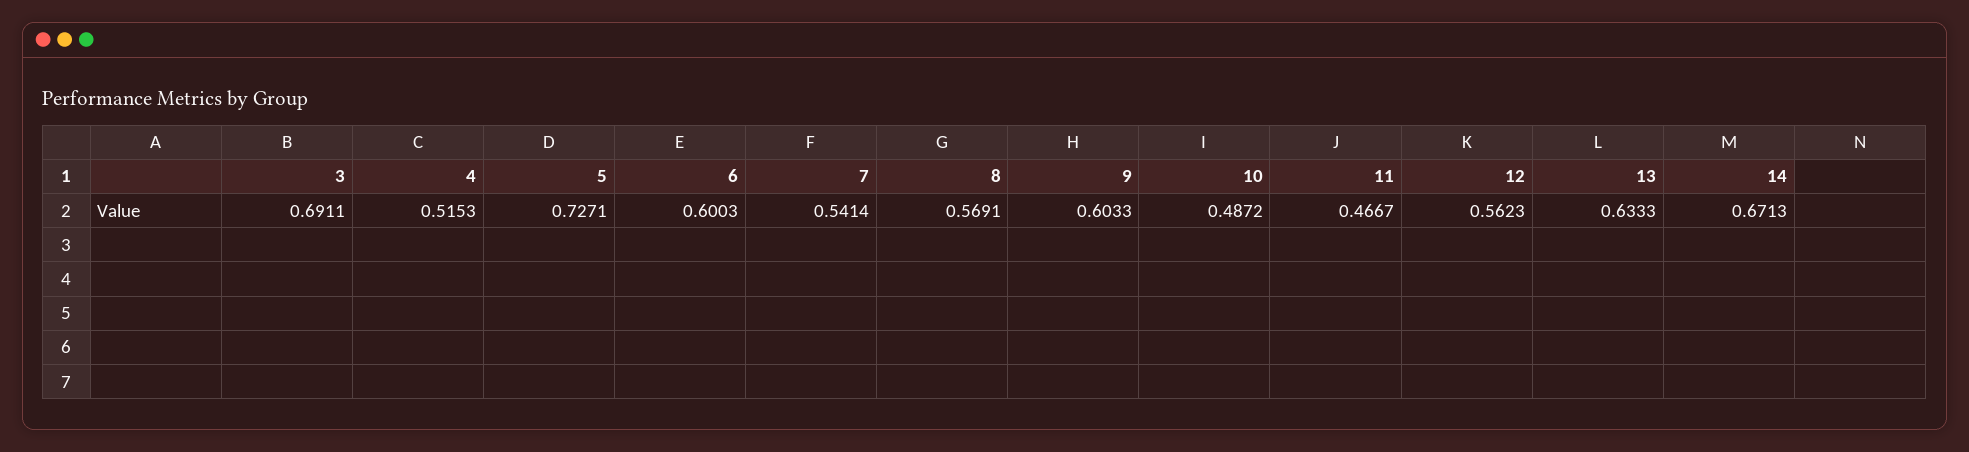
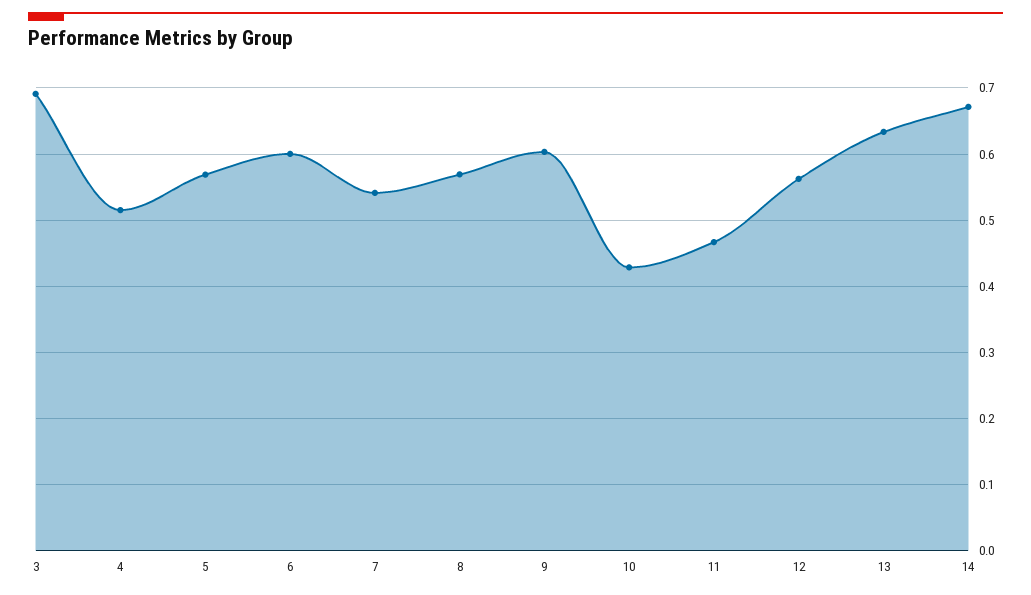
5: 0.7271 -> 0.57
10: 0.4872 -> 0.43

